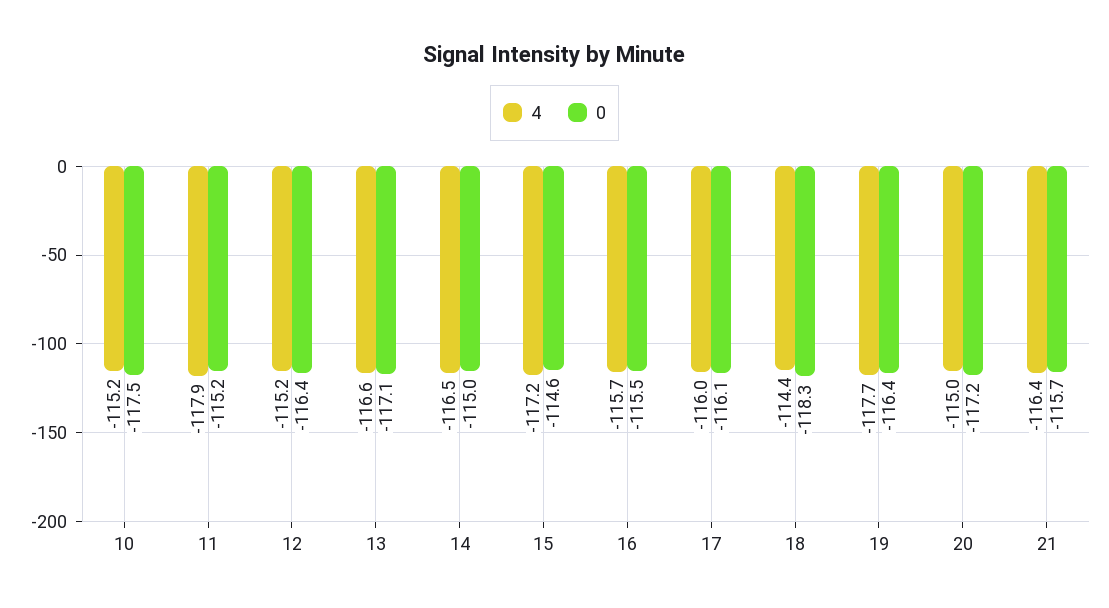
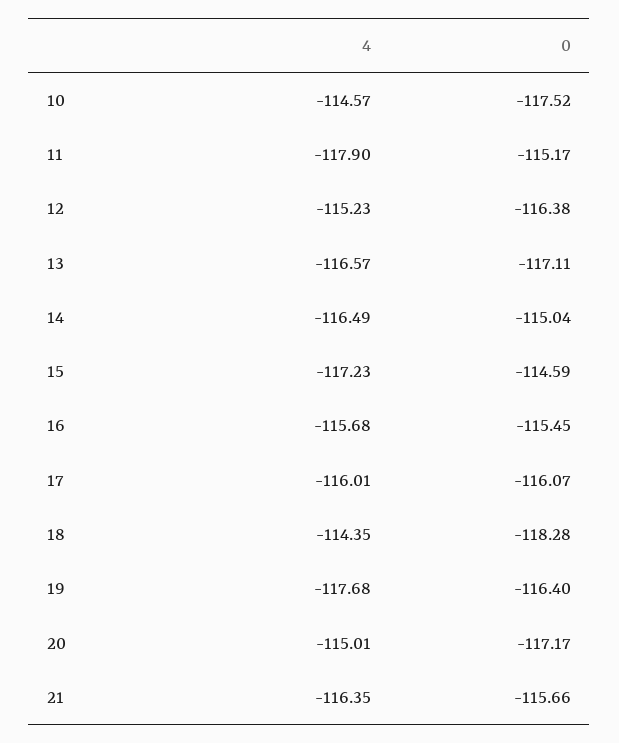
4, 10: -115.2 -> -114.57

